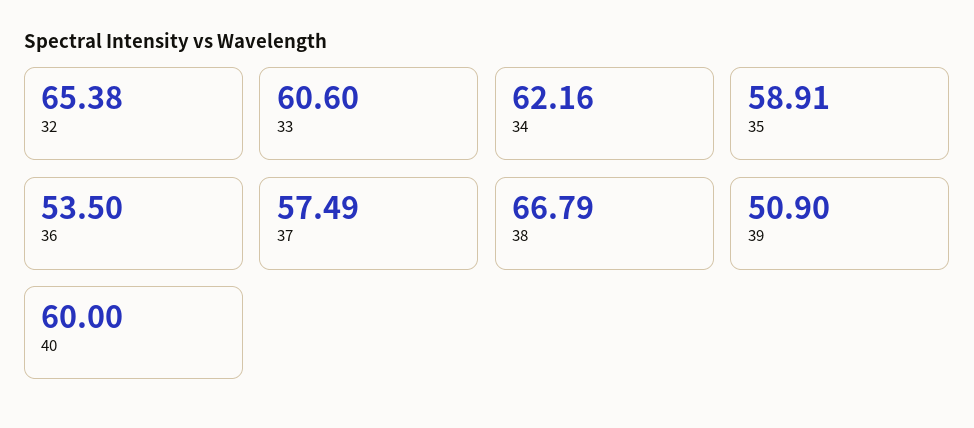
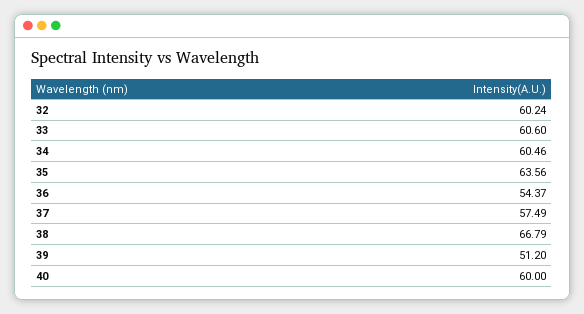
32: 65.38 -> 60.24
34: 62.16 -> 60.46
35: 58.91 -> 63.56
36: 53.5 -> 54.37
39: 50.9 -> 51.2

